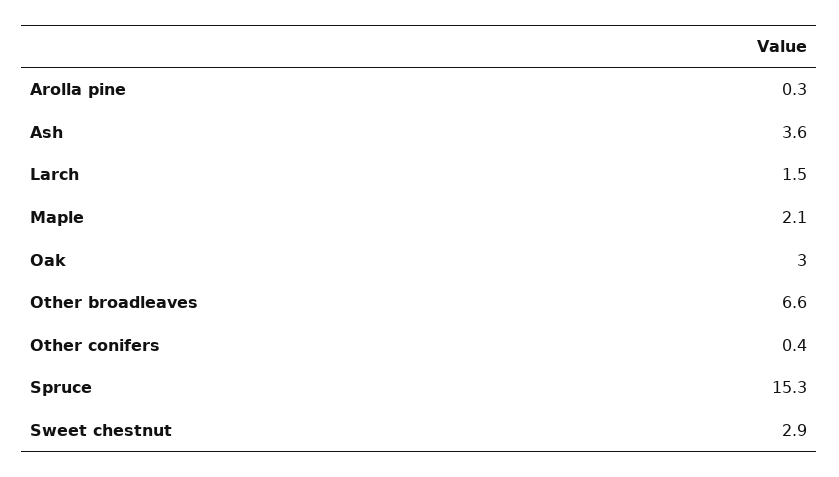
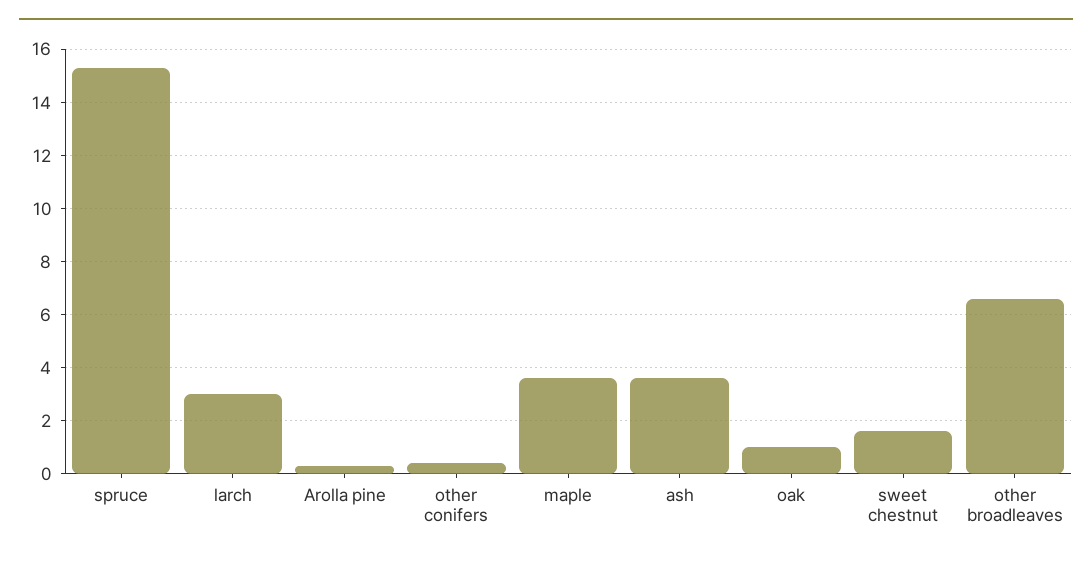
Larch: 1.5 -> 3
Maple: 2.1 -> 3.5
Oak: 3 -> 1
Sweet chestnut: 2.9 -> 1.5

